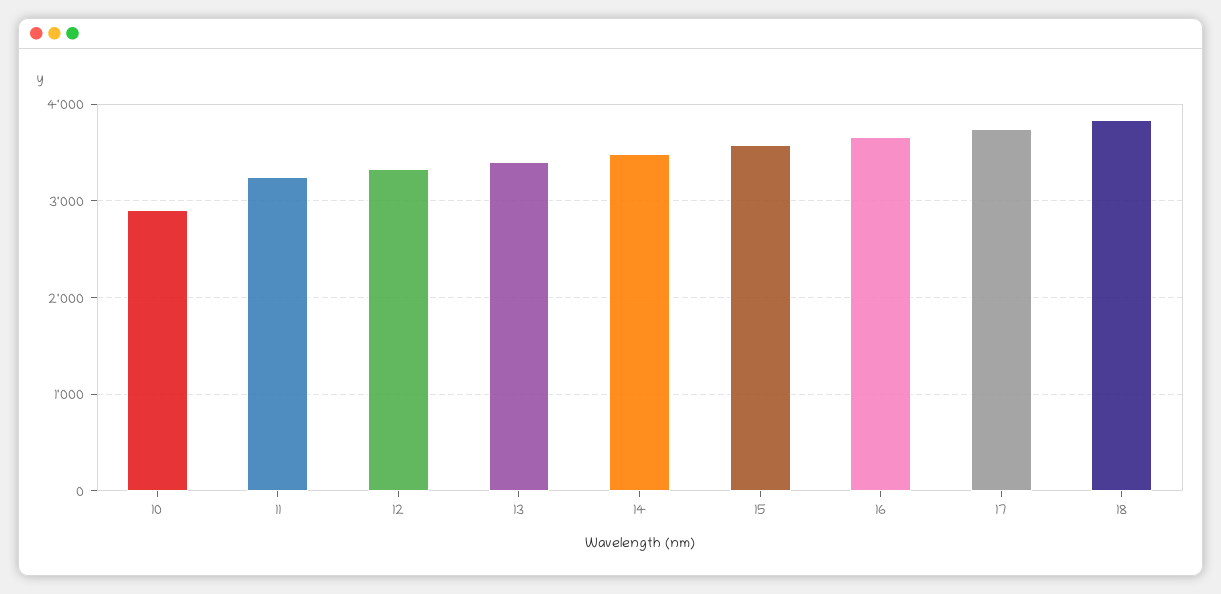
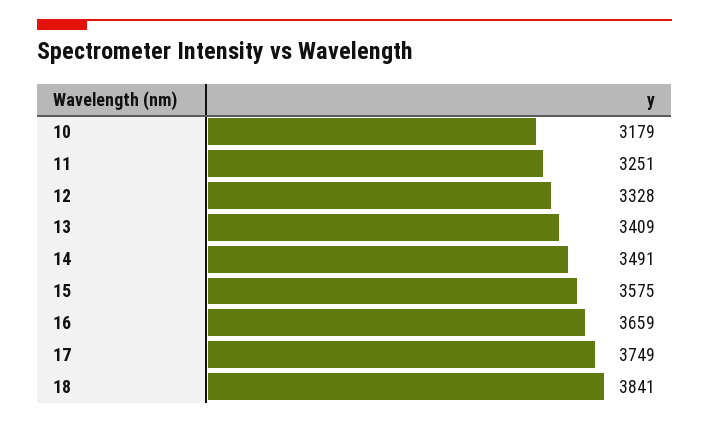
10: 2900 -> 3179

